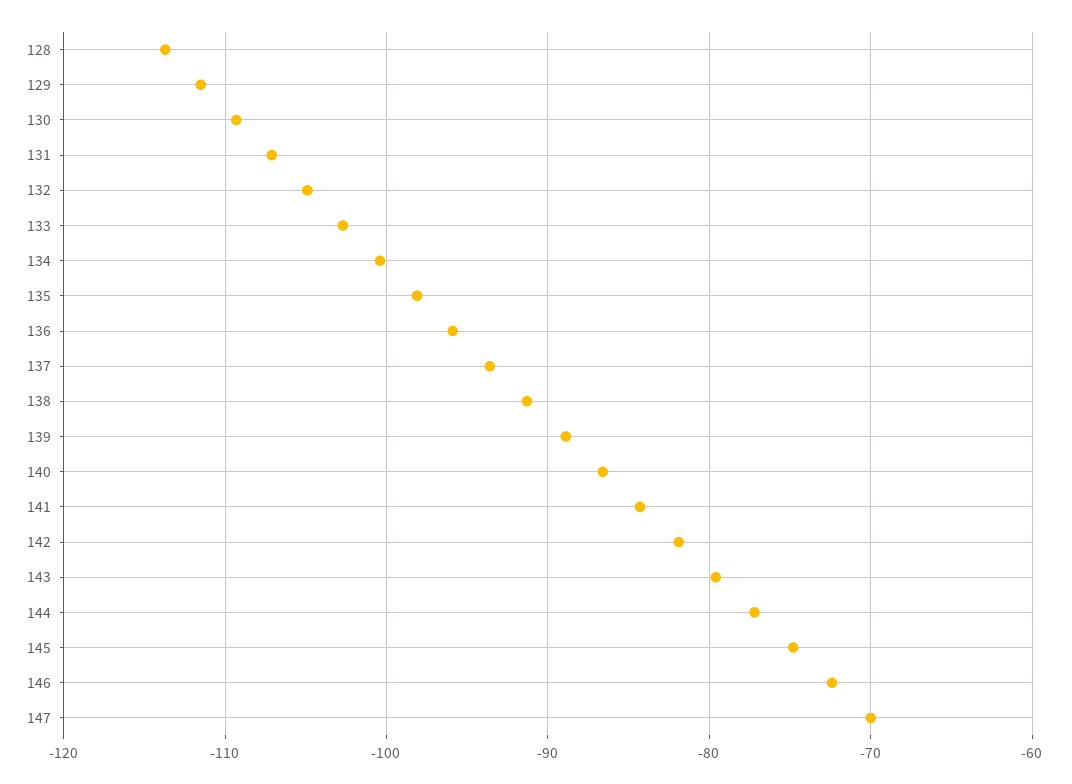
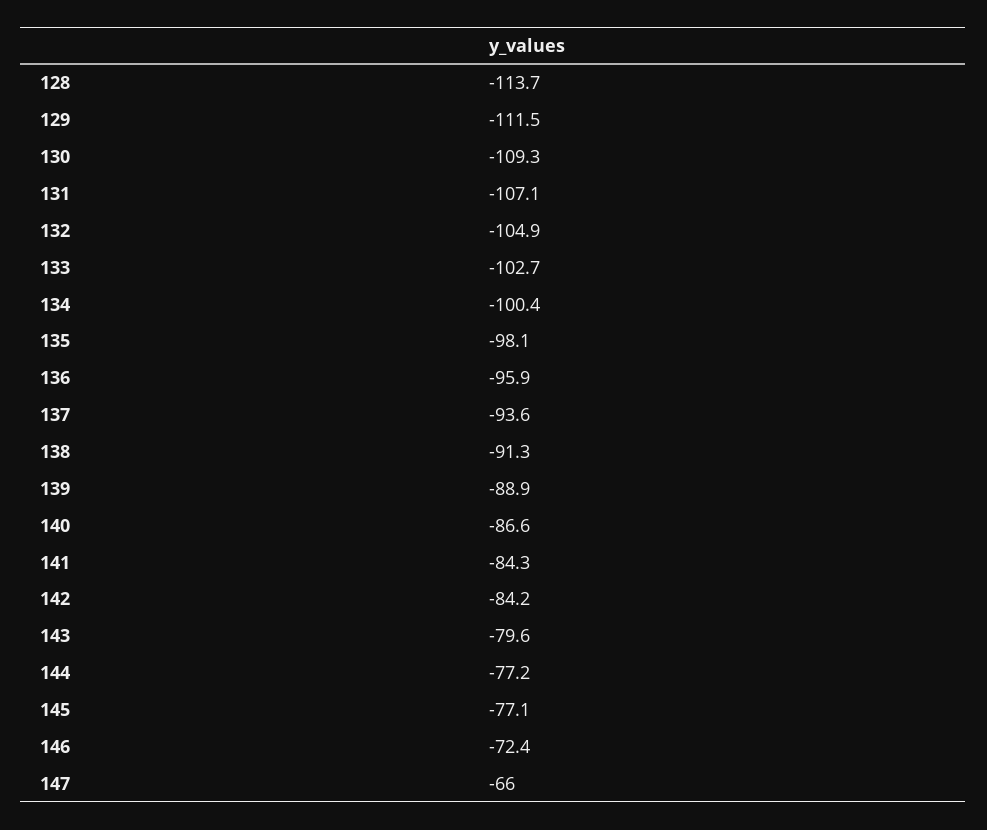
142: -82 -> -84.2
145: -75 -> -77.1
147: -70 -> -66

